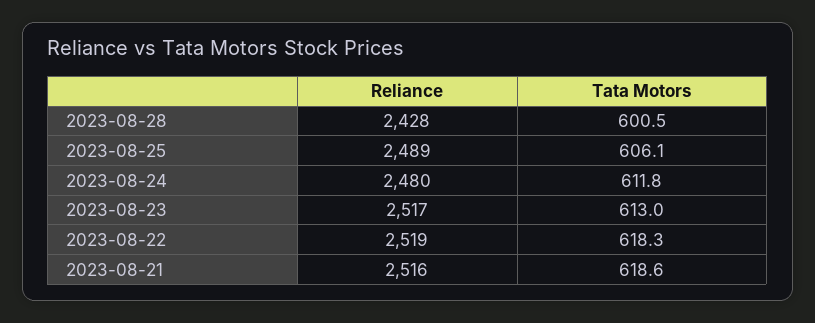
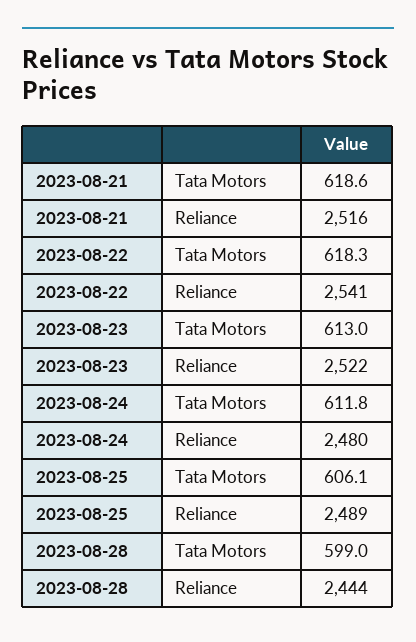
Reliance, 2023-08-28: 2428 -> 2444
Tata Motors, 2023-08-28: 600.5 -> 599
Reliance, 2023-08-23: 2517 -> 2522
Reliance, 2023-08-22: 2519 -> 2541

